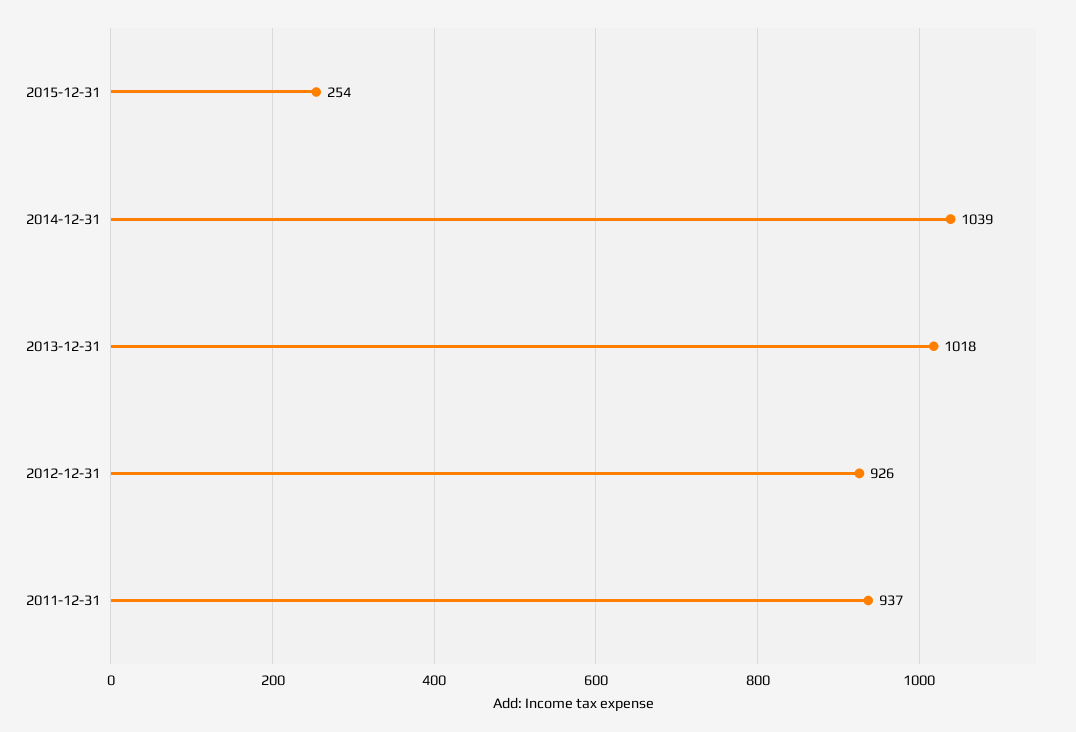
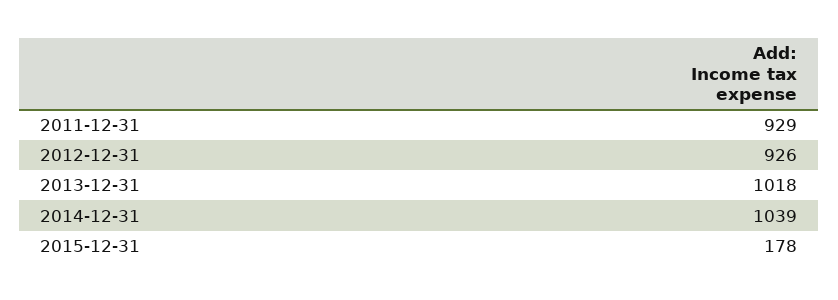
2015-12-31: 254 -> 178
2011-12-31: 937 -> 929

